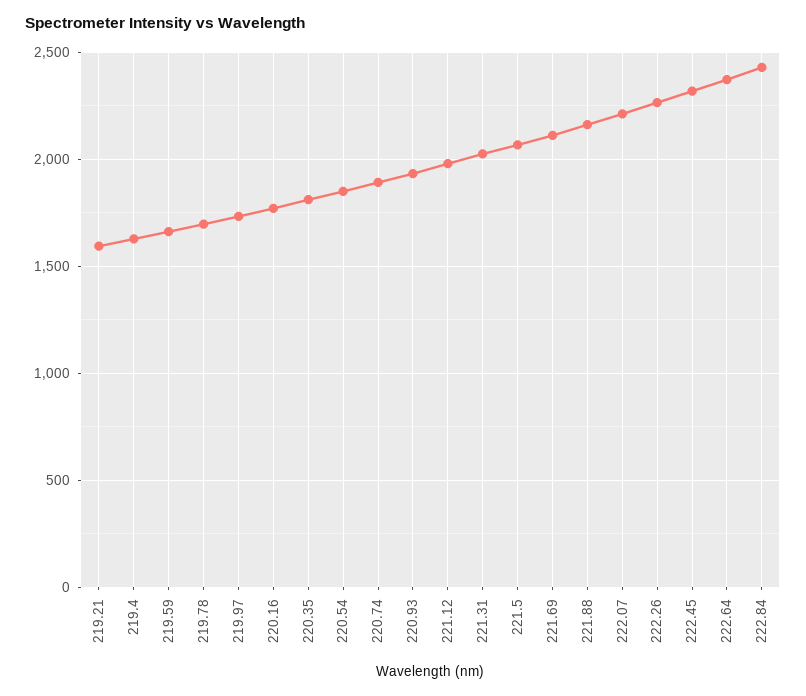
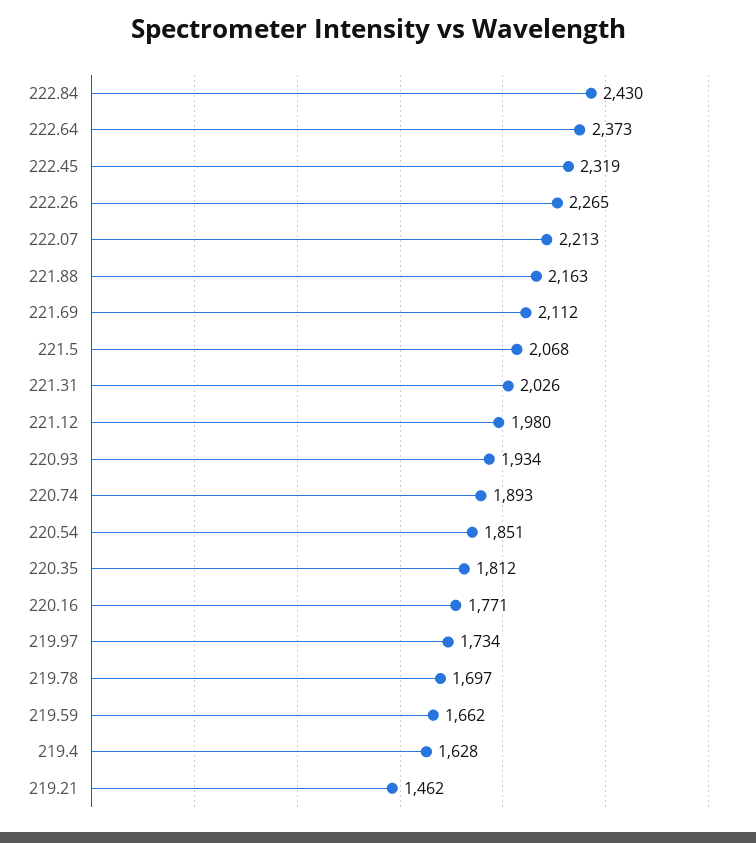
219.21: 1600 -> 1462

